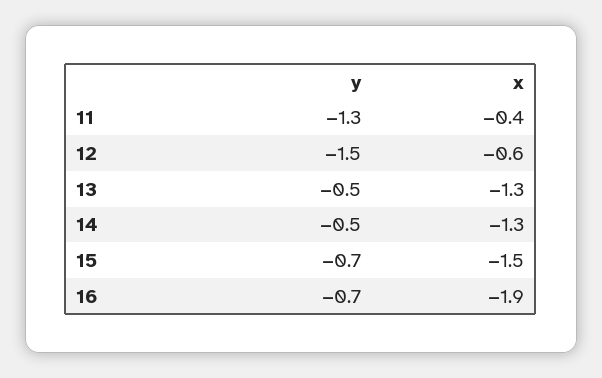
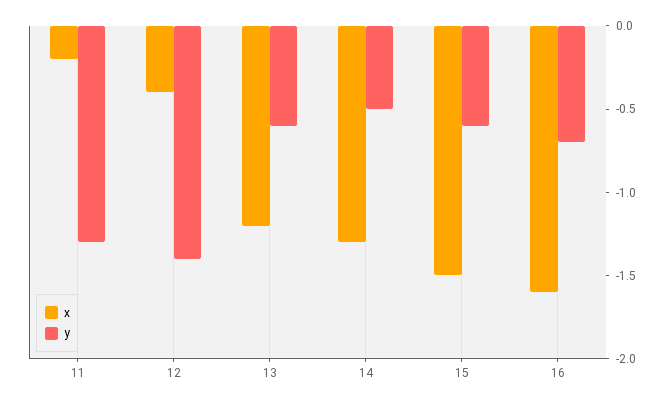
x, 11: -0.4 -> -0.2
y, 12: -1.5 -> -1.4
x, 12: -0.6 -> -0.4
y, 13: -0.5 -> -0.6
x, 13: -1.3 -> -1.2
y, 15: -0.7 -> -0.6
x, 16: -1.9 -> -1.6

